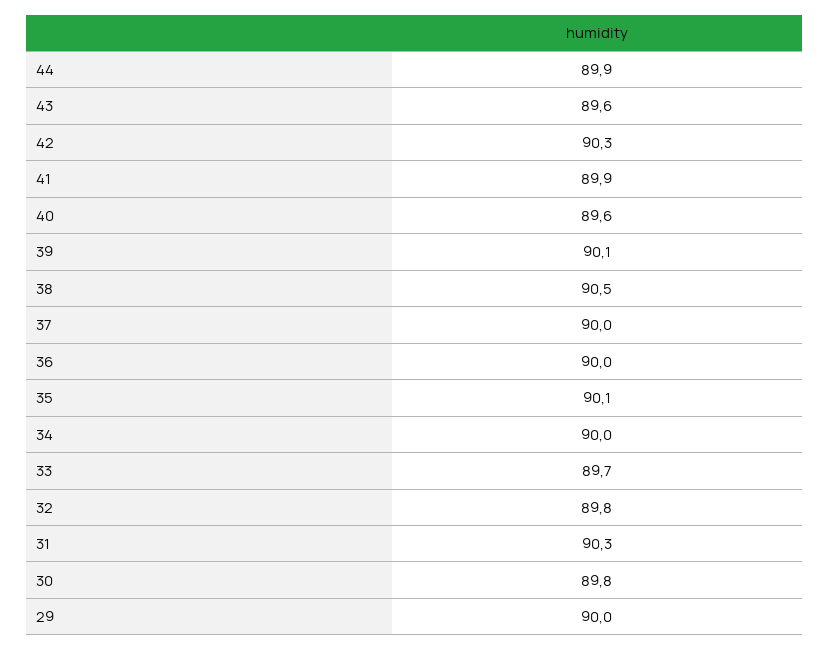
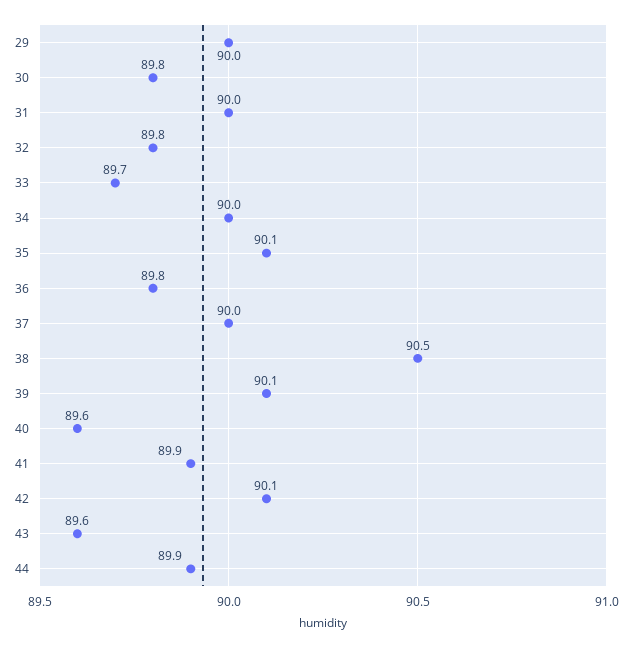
42: 90.3 -> 90.1
36: 90 -> 89.8
31: 90.3 -> 90

